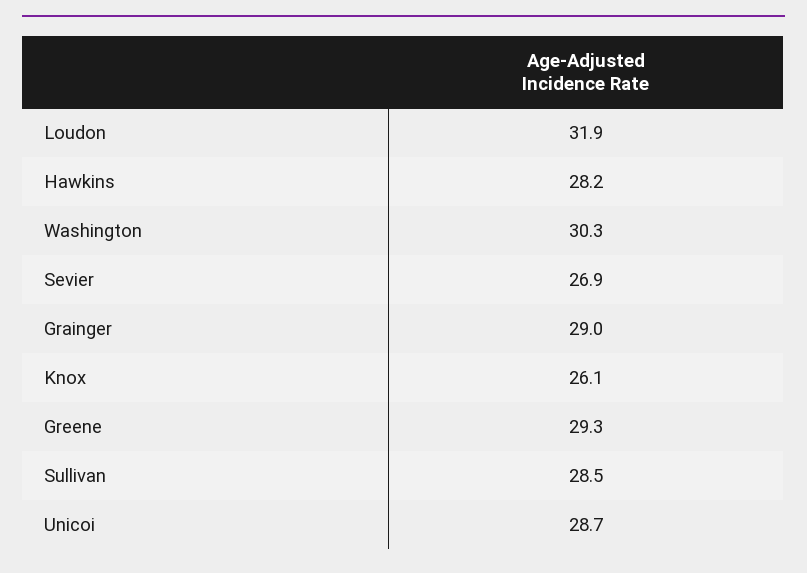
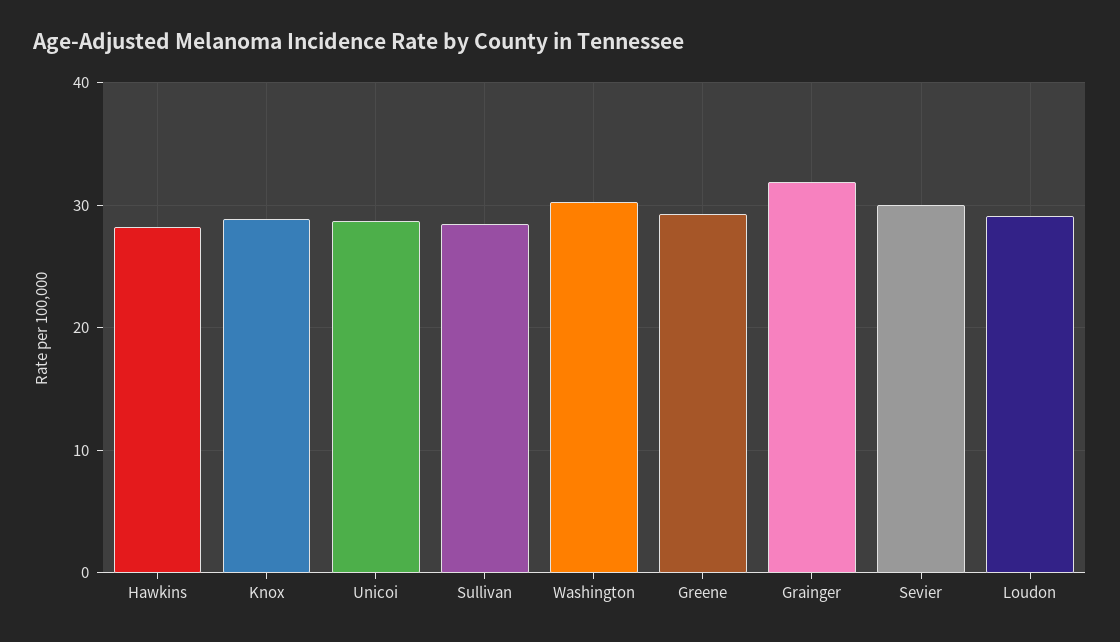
Loudon: 31.9 -> 29
Sevier: 26.9 -> 30
Grainger: 29 -> 32
Knox: 26.1 -> 29

